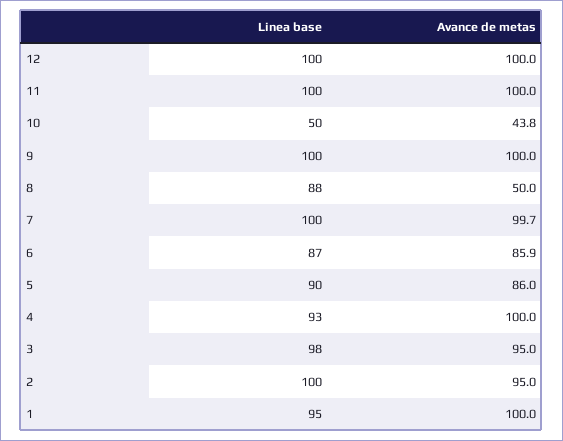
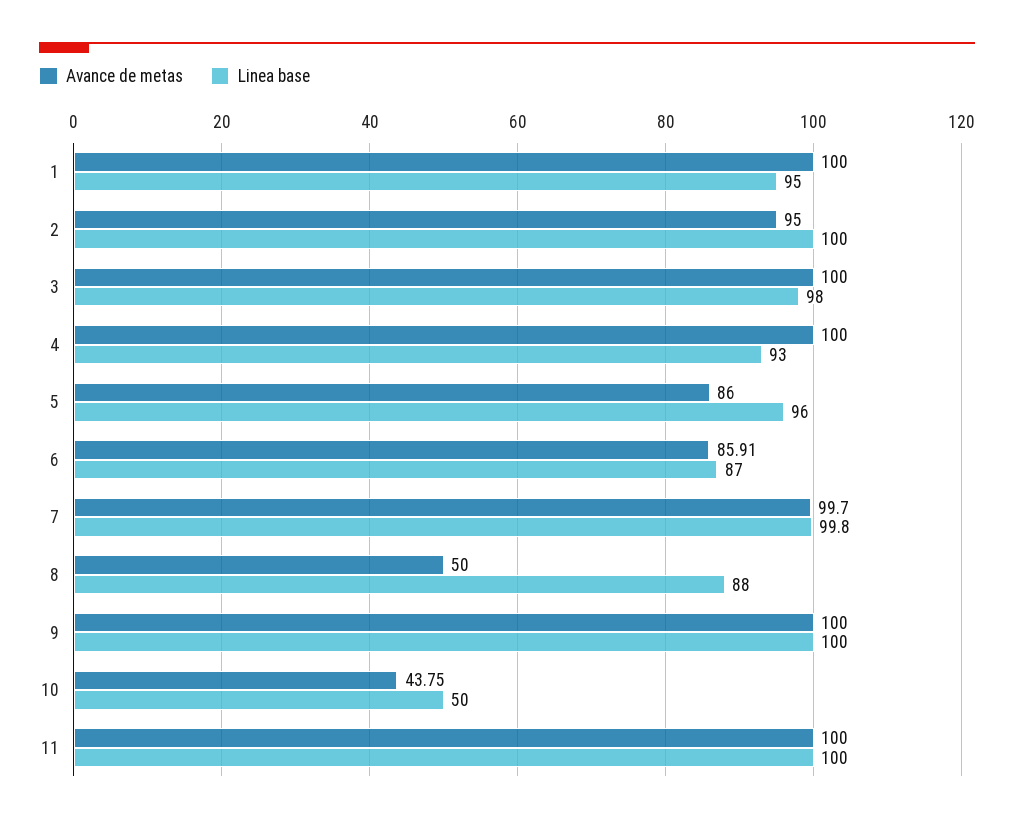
Linea base, 12: 100 -> none
Avance de metas, 12: 100 -> none
Linea base, 5: 90 -> 96
Avance de metas, 3: 95 -> 100

